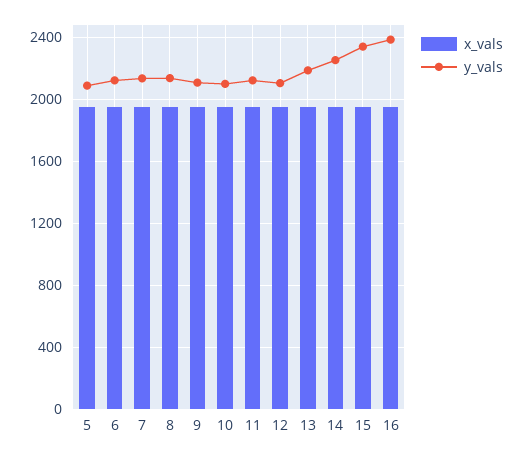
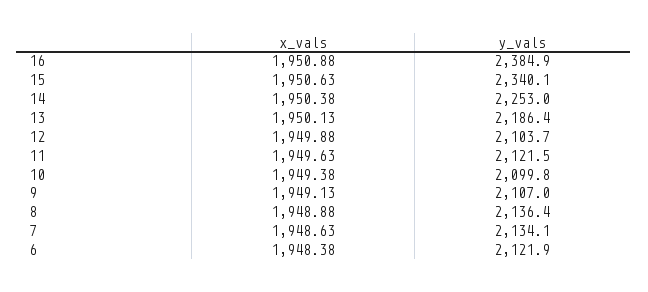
x_vals, 5: 1950 -> none
y_vals, 5: 2100 -> none

